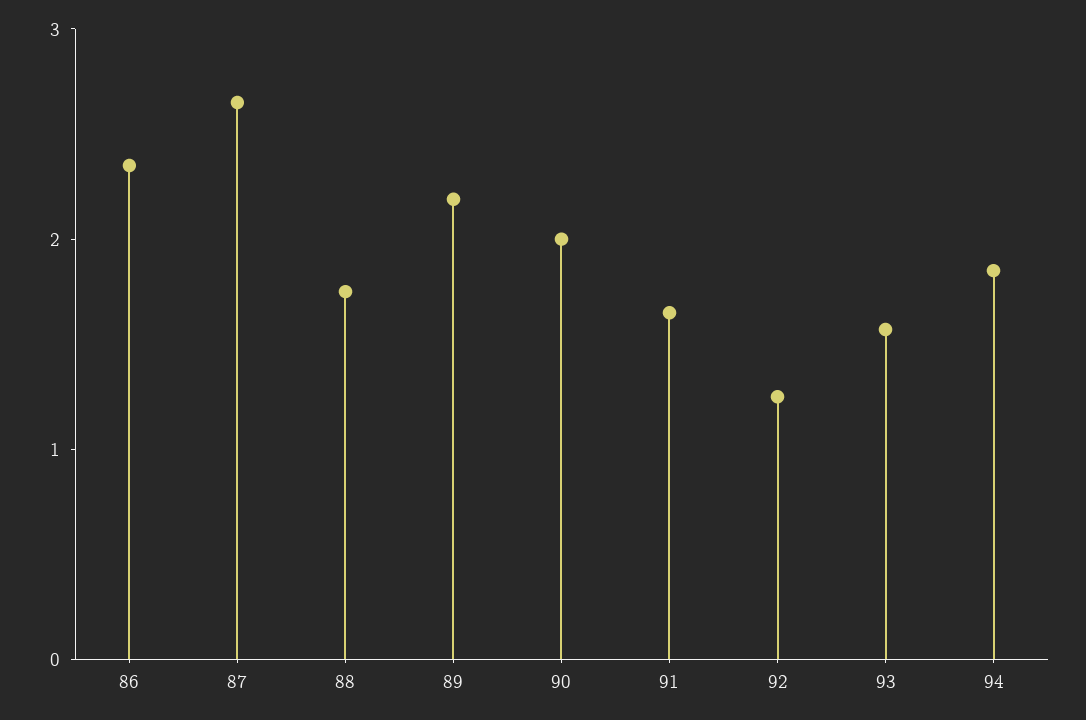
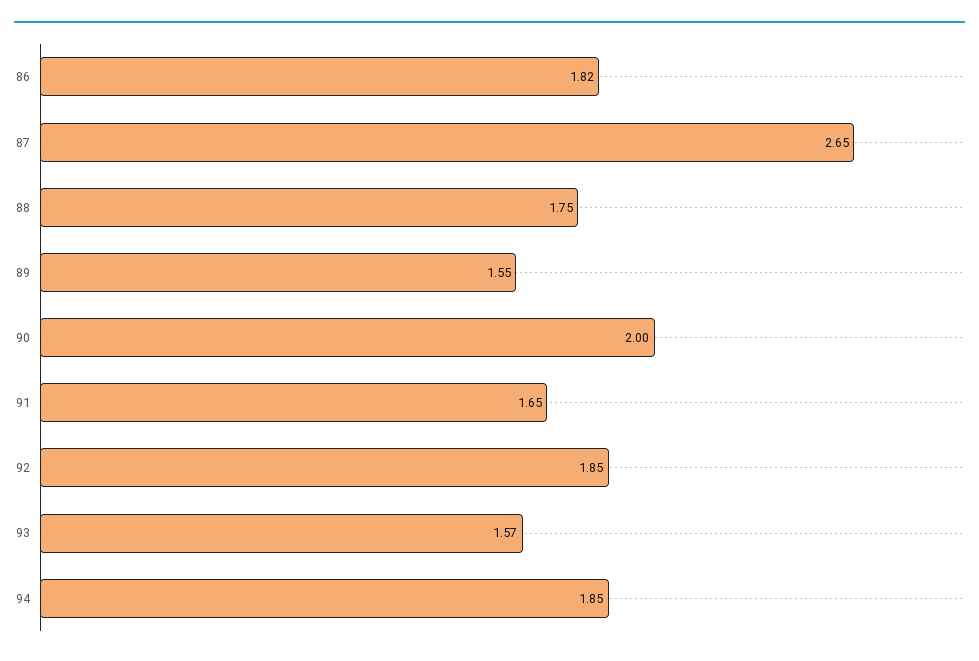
86: 2.4 -> 1.82
89: 2.2 -> 1.55
92: 1.2 -> 1.85

